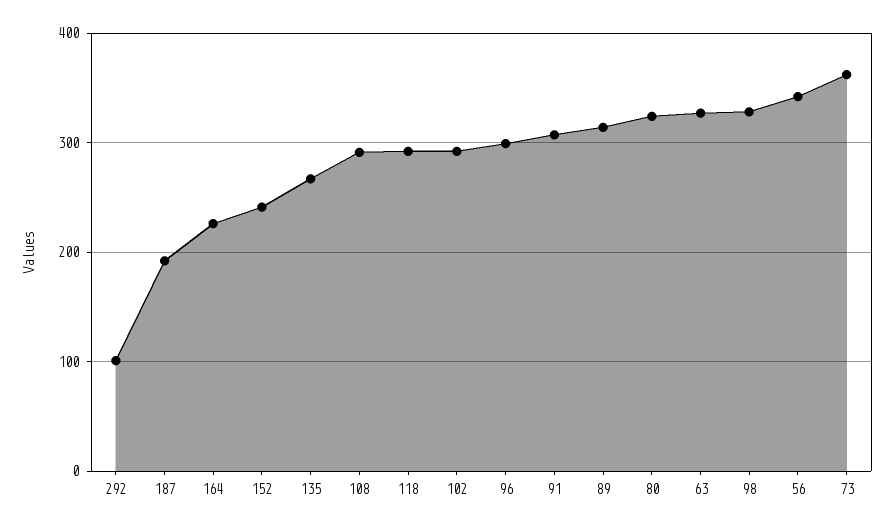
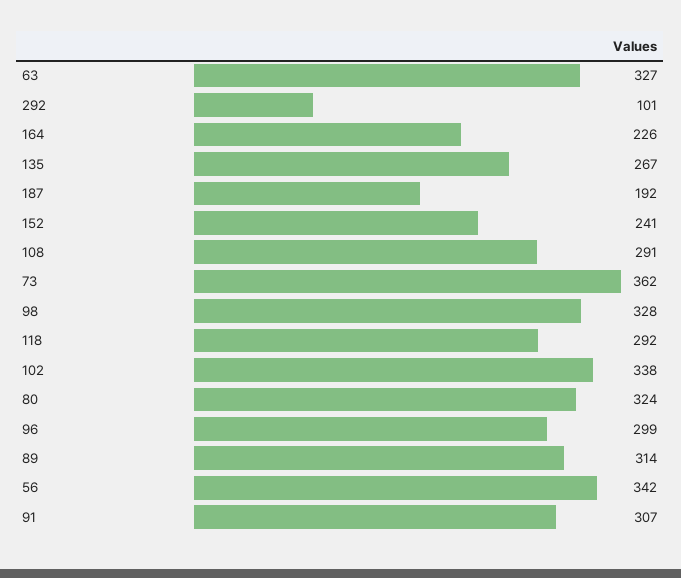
102: 290 -> 338

